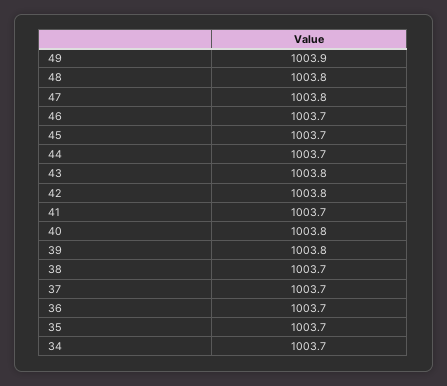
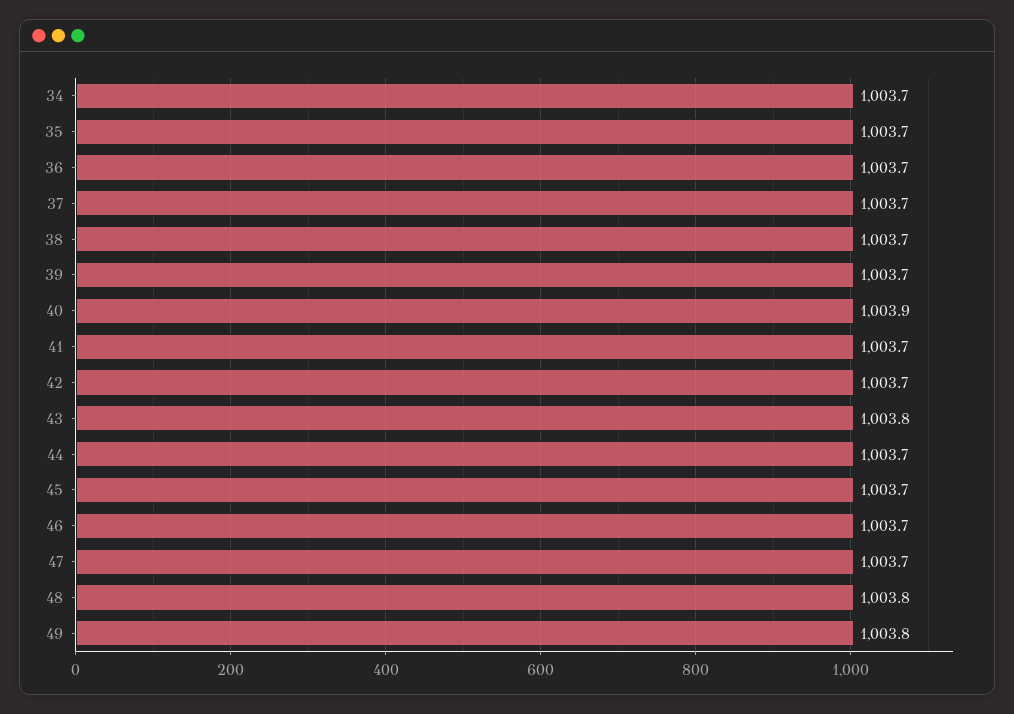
49: 1003.9 -> 1003.8
47: 1003.8 -> 1003.7
42: 1003.8 -> 1003.7
40: 1003.8 -> 1003.9
39: 1003.8 -> 1003.7

